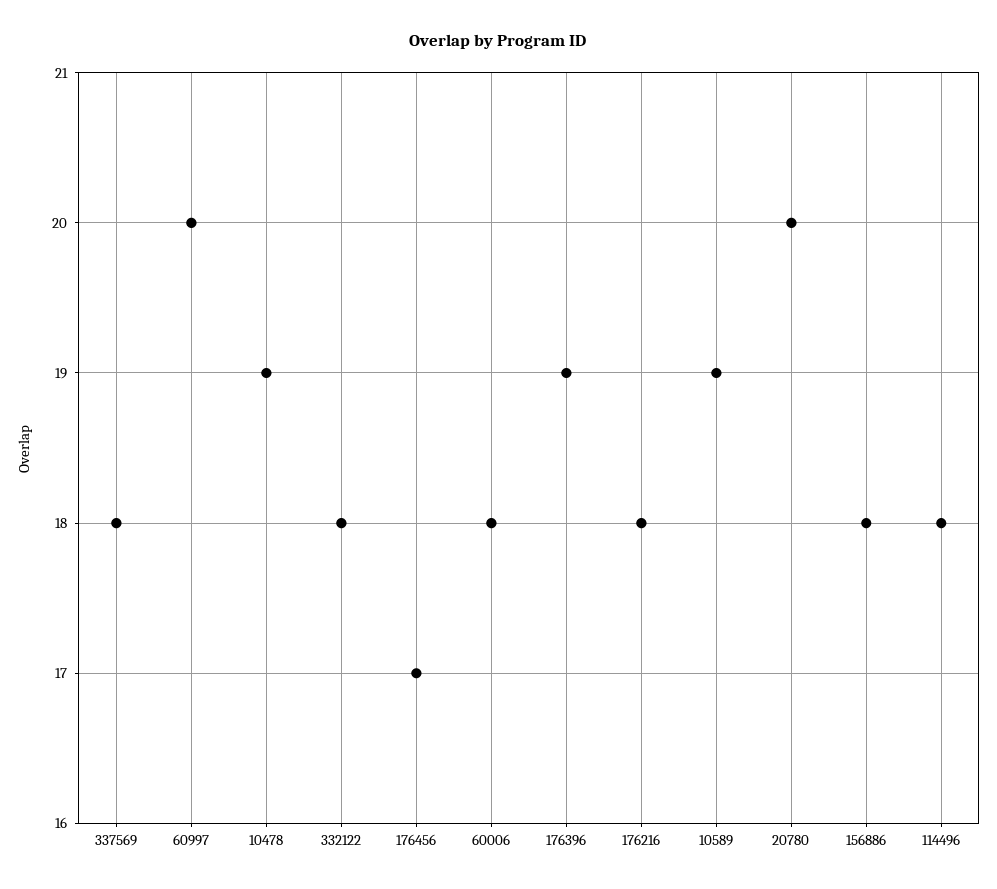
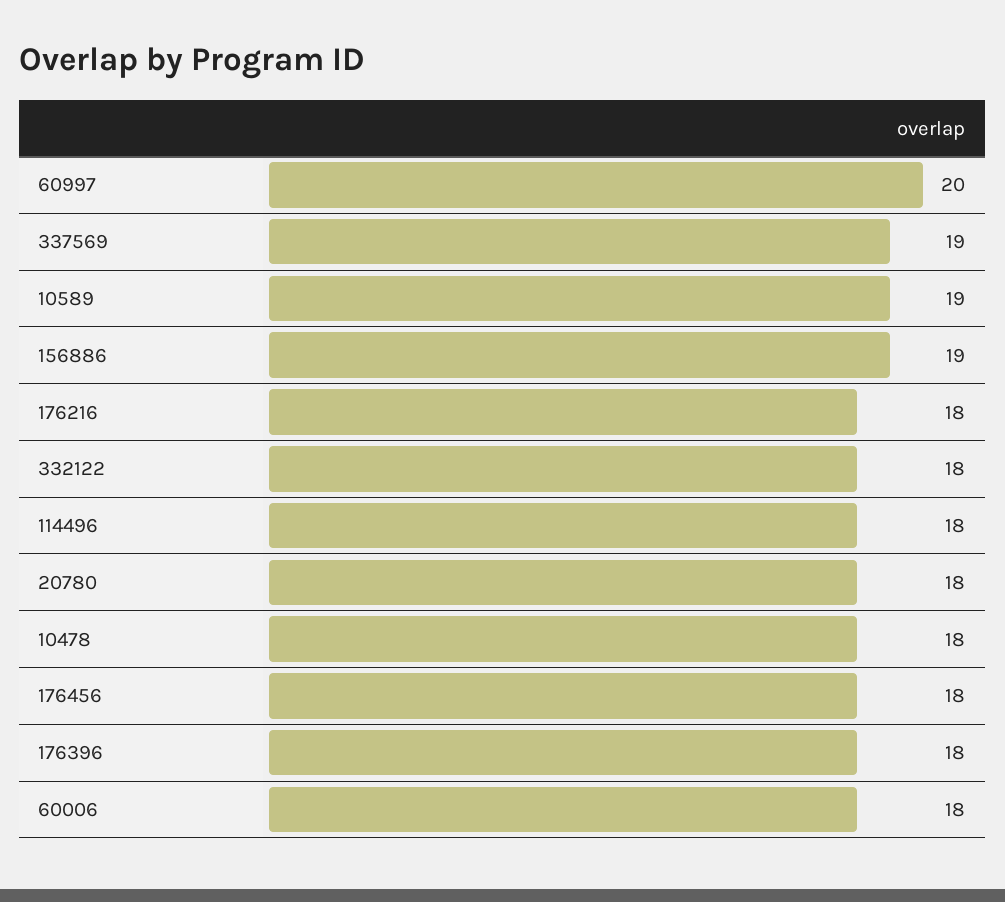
337569: 18 -> 19
10478: 19 -> 18
176456: 17 -> 18
176396: 19 -> 18
20780: 20 -> 18
156886: 18 -> 19

